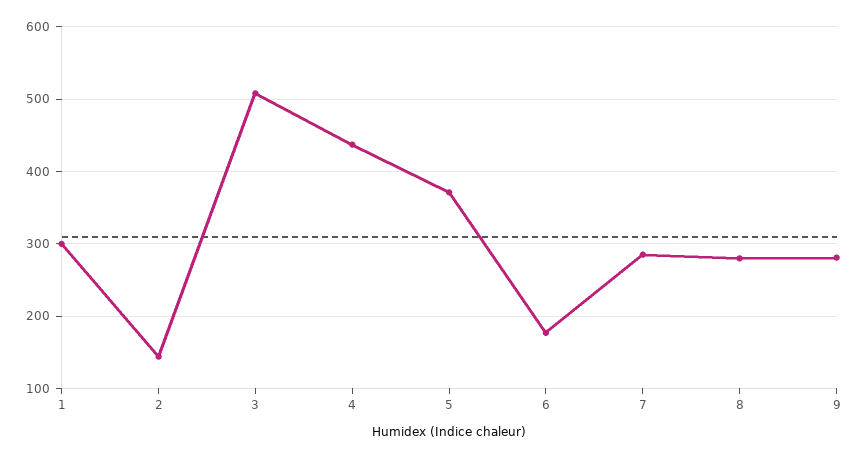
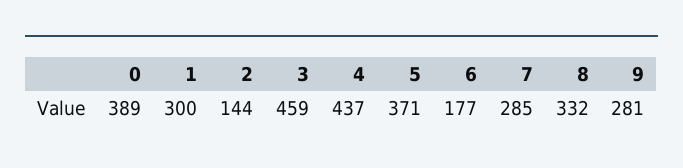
3: 510 -> 459
8: 280 -> 332
0: none -> 389

